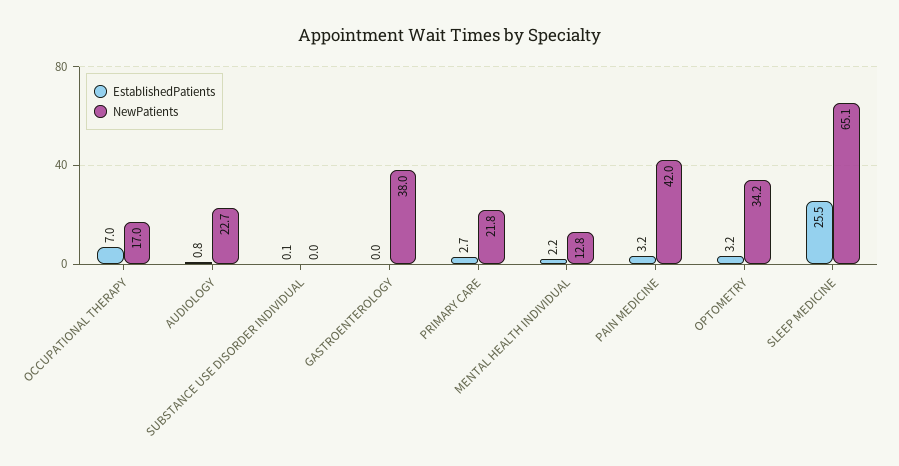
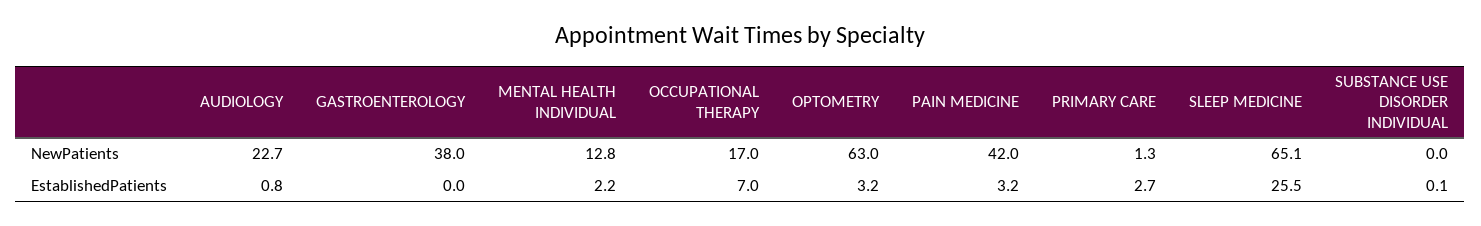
NewPatients, PRIMARY CARE: 21.8 -> 1.3
NewPatients, OPTOMETRY: 34.2 -> 63

